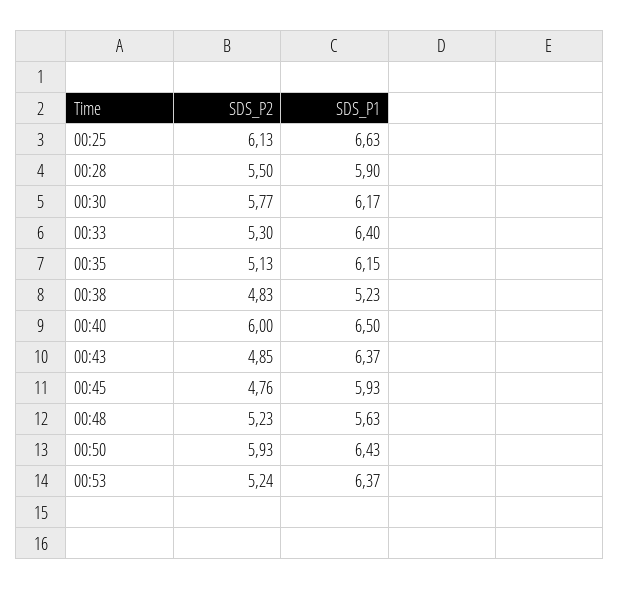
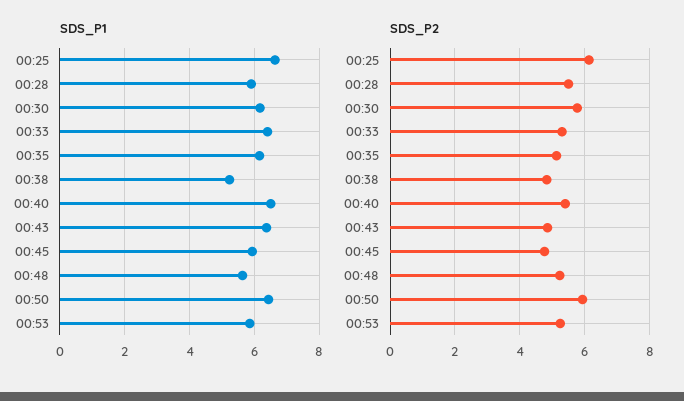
SDS_P2, 00:40: 6 -> 5.4
SDS_P1, 00:53: 6.37 -> 5.8

